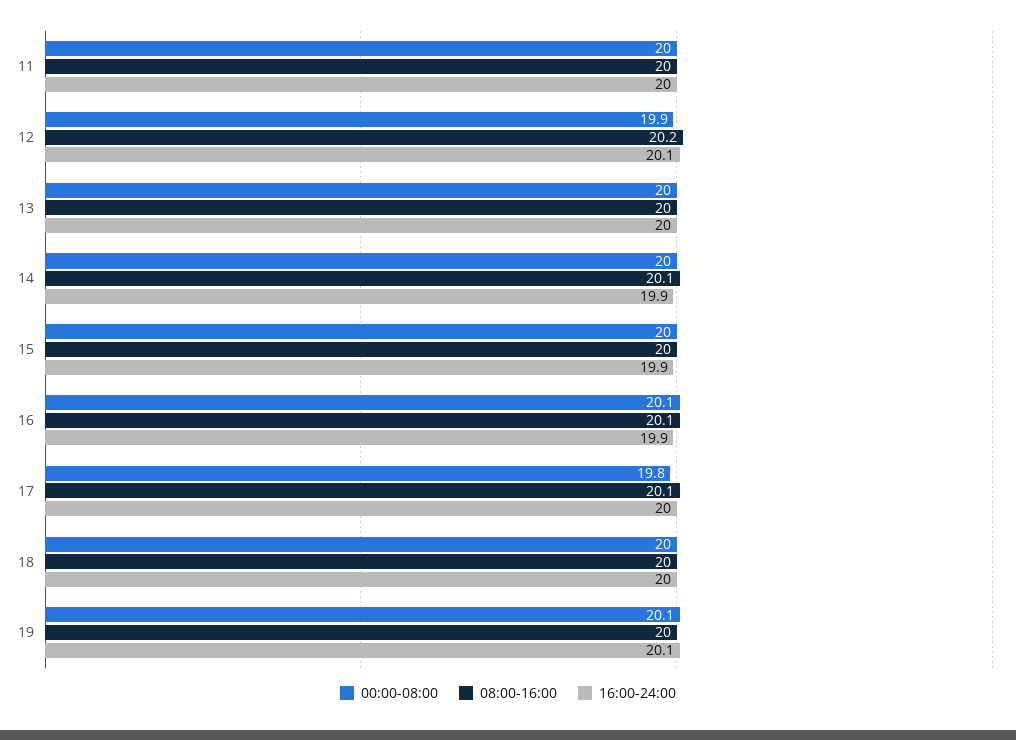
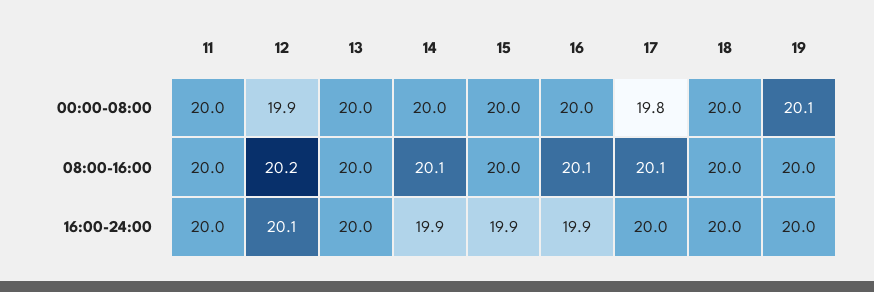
00:00-08:00, 16: 20.1 -> 20
16:00-24:00, 19: 20.1 -> 20

